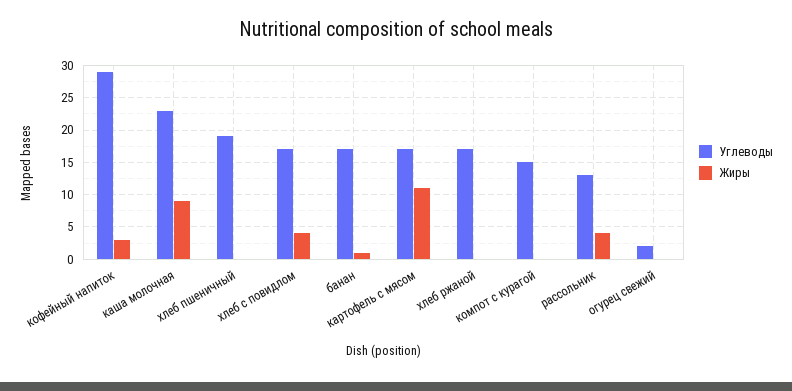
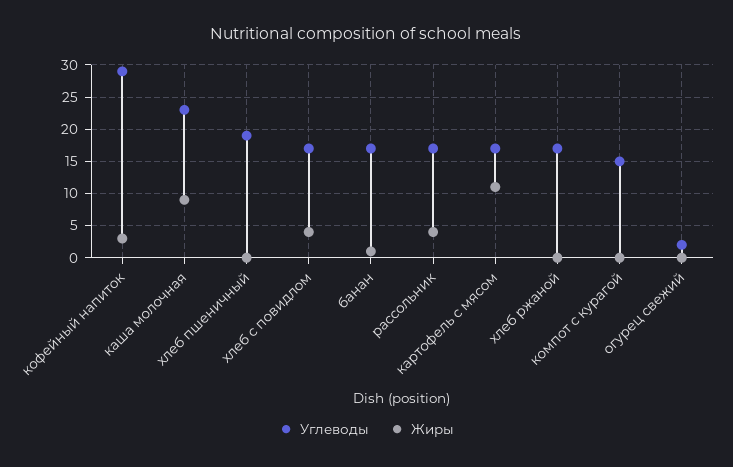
Углеводы, рассольник: 13 -> 17

